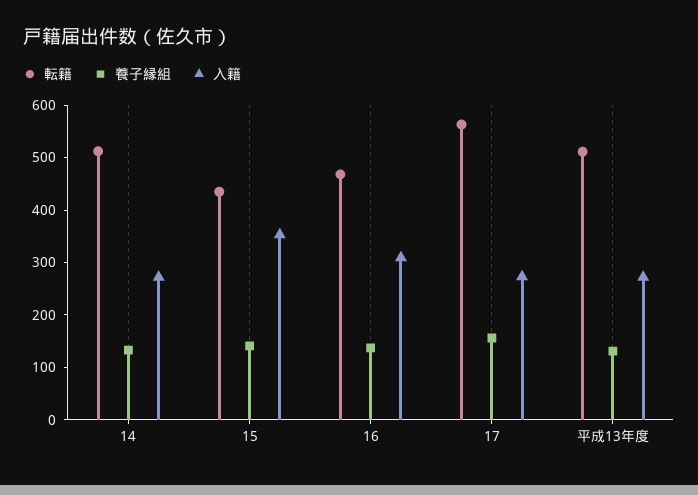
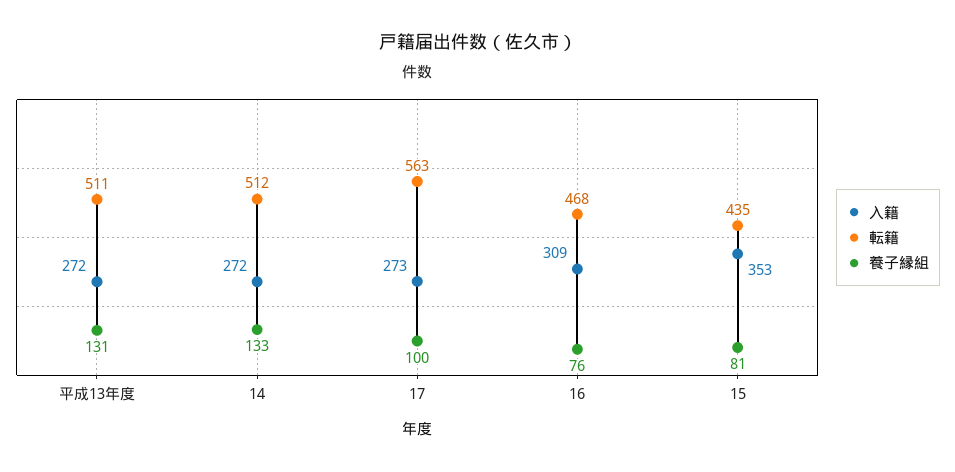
養子縁組, 15: 140 -> 81
養子縁組, 16: 140 -> 76
養子縁組, 17: 160 -> 100

